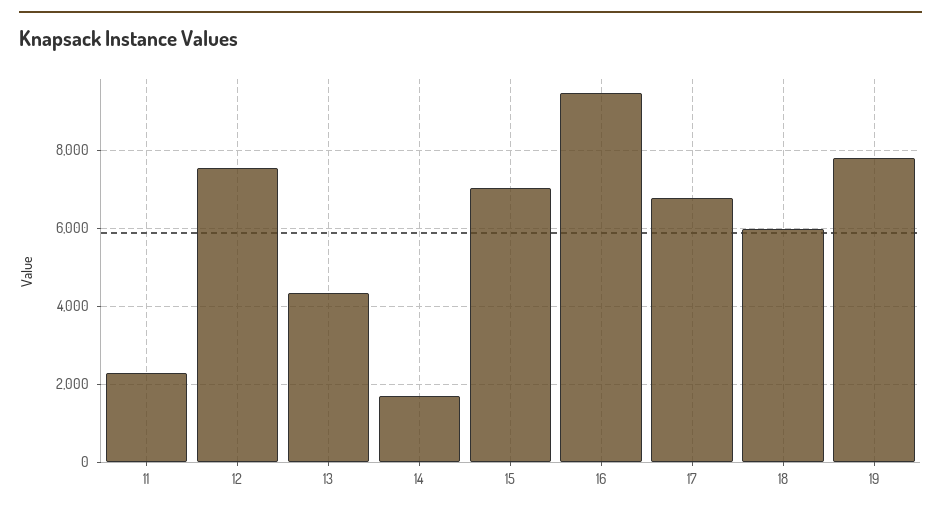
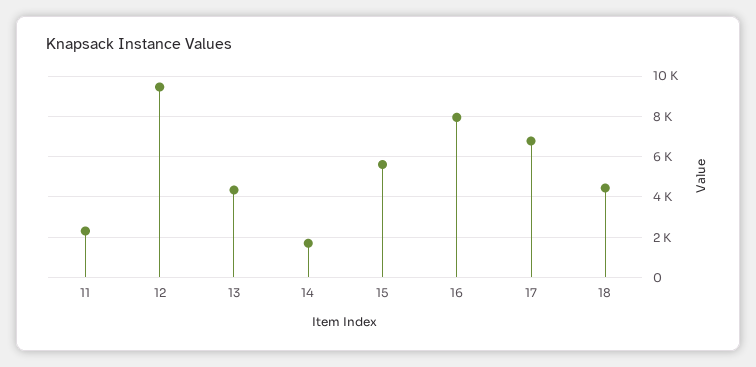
12: 7600 -> 9500
15: 7000 -> 5500
16: 9400 -> 8000
18: 6000 -> 4500
19: 7800 -> none

